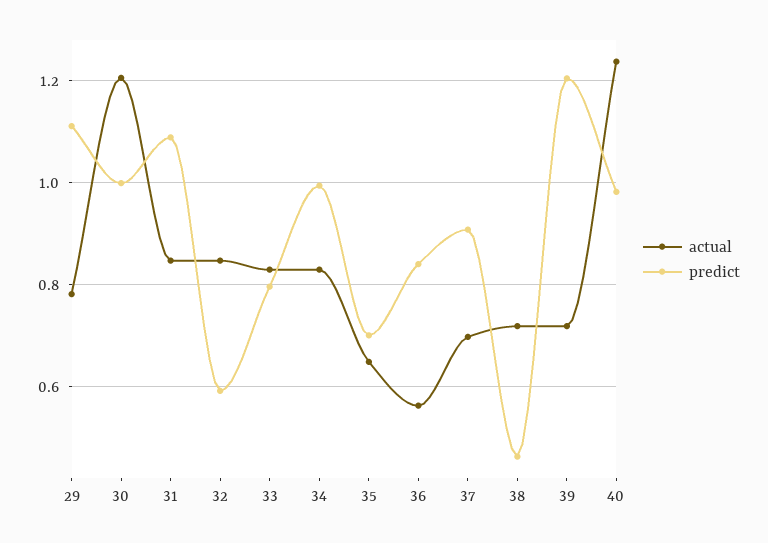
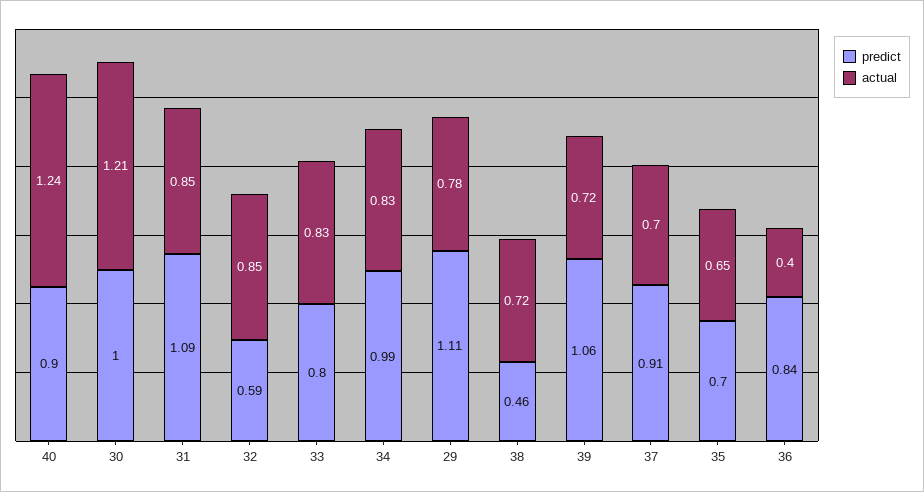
actual, 36: 0.56 -> 0.4
predict, 39: 1.2 -> 1.06
predict, 40: 0.98 -> 0.9

